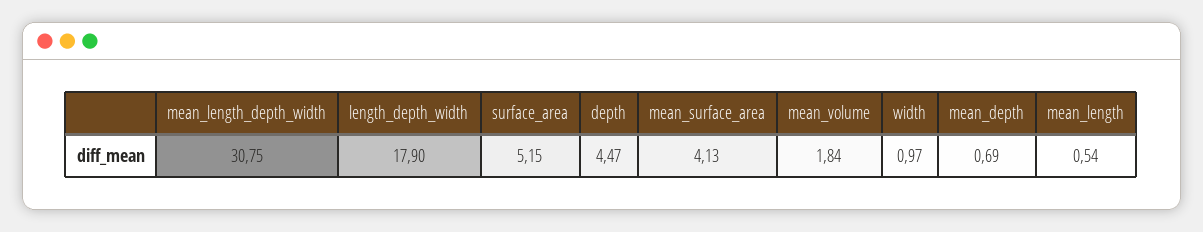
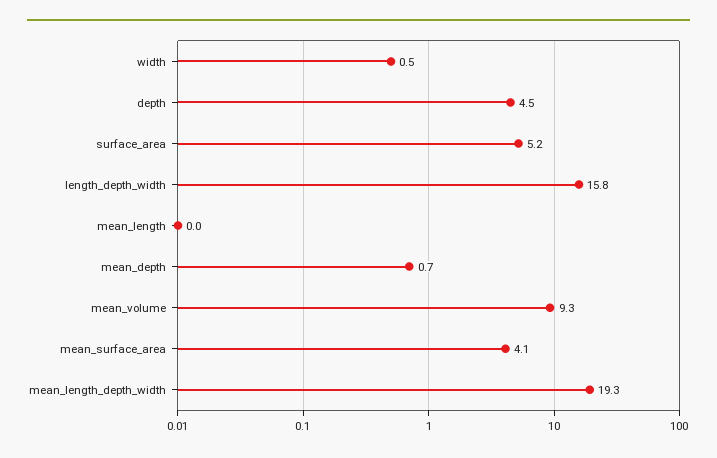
mean_length_depth_width: 30.75 -> 19.3
length_depth_width: 17.9 -> 15.8
mean_volume: 1.84 -> 9.3
width: 0.97 -> 0.5
mean_length: 0.54 -> 0

